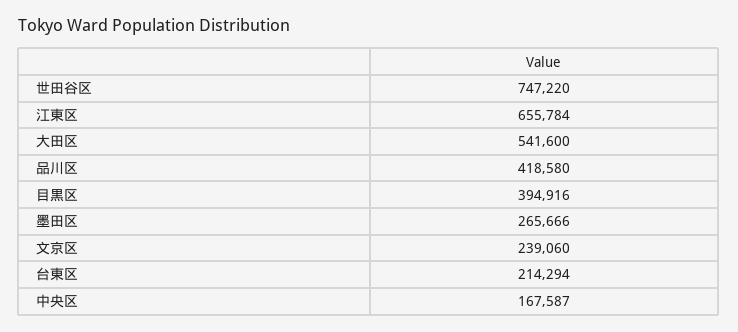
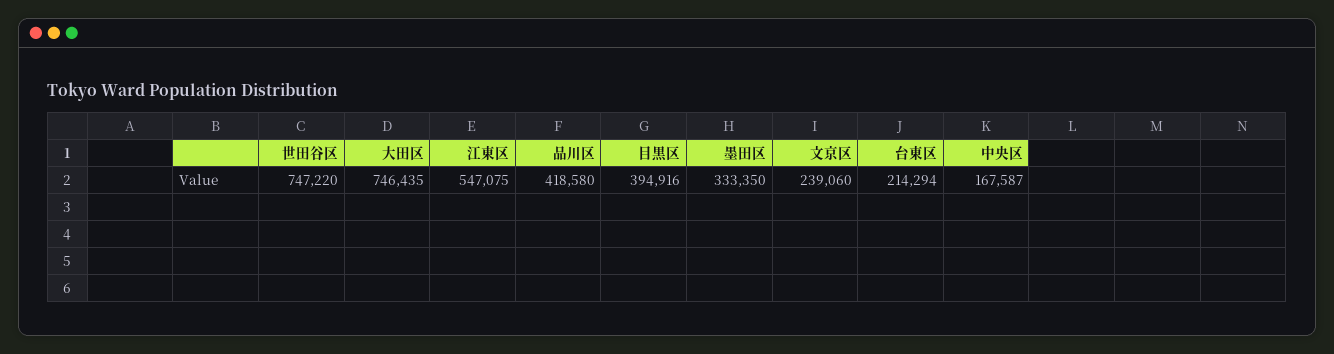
江東区: 655784 -> 547075
大田区: 541600 -> 746435
墨田区: 265666 -> 333350

